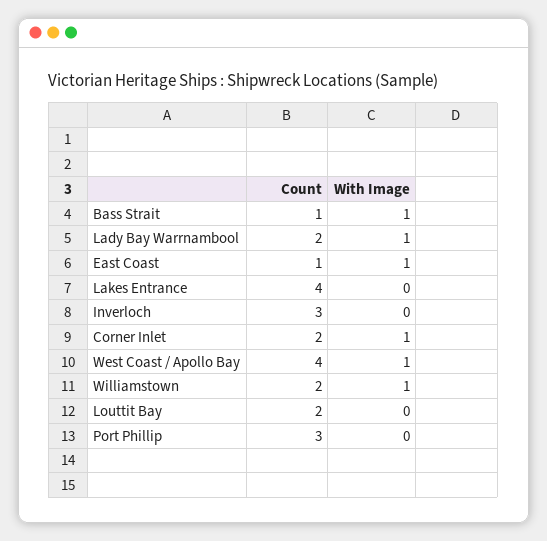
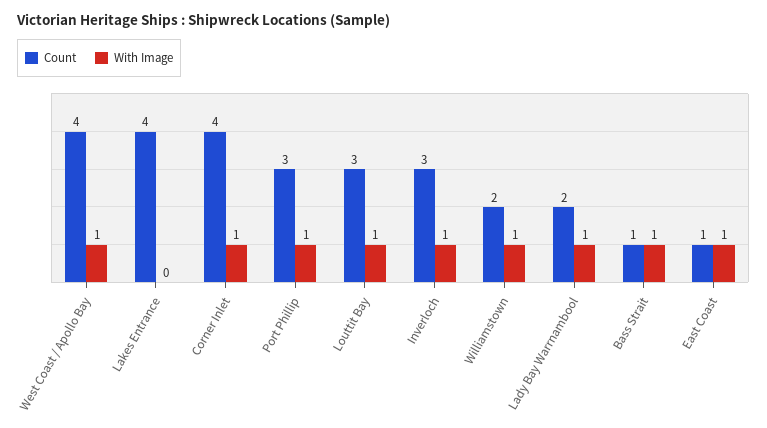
With Image, Inverloch: 0 -> 1
Count, Corner Inlet: 2 -> 4
Count, Louttit Bay: 2 -> 3
With Image, Louttit Bay: 0 -> 1
With Image, Port Phillip: 0 -> 1

